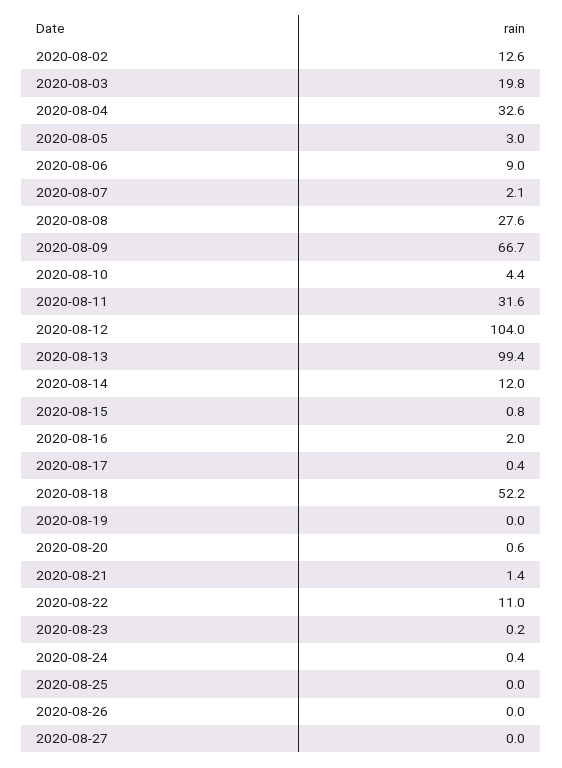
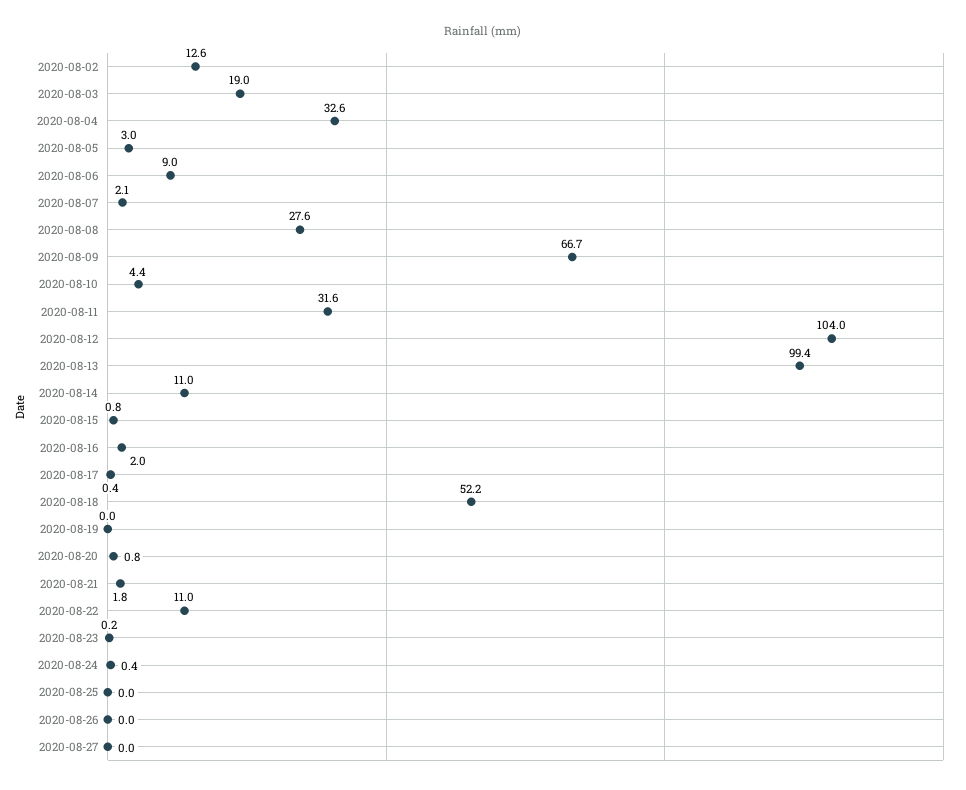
2020-08-03: 19.8 -> 19
2020-08-14: 12 -> 11
2020-08-20: 0.6 -> 0.8
2020-08-21: 1.4 -> 1.8

